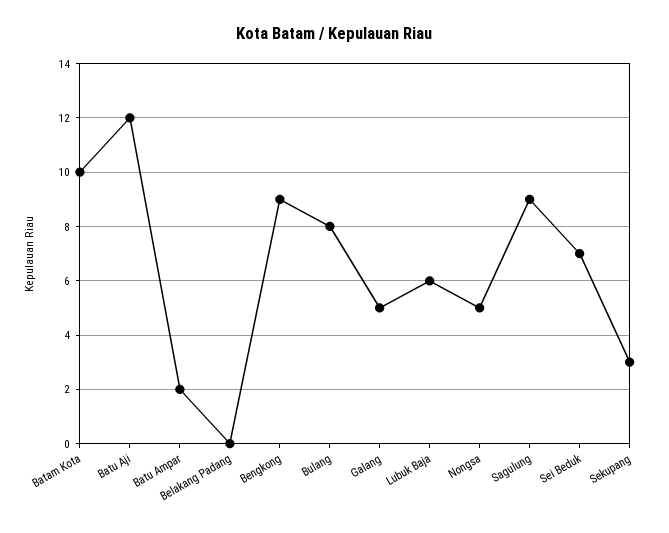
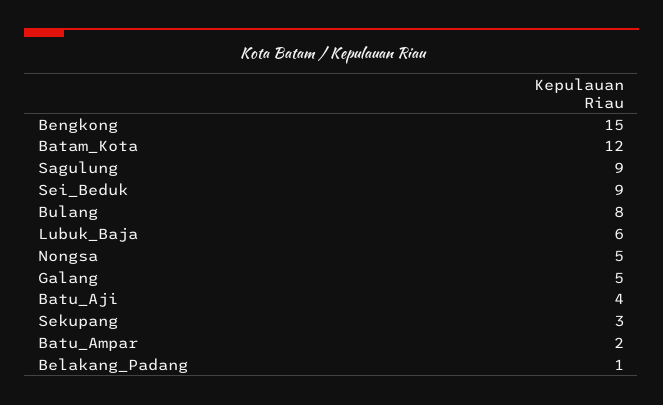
Batam Kota: 10 -> 12
Batu Aji: 12 -> 4
Belakang Padang: 0 -> 1
Bengkong: 9 -> 15
Sei Beduk: 7 -> 9

